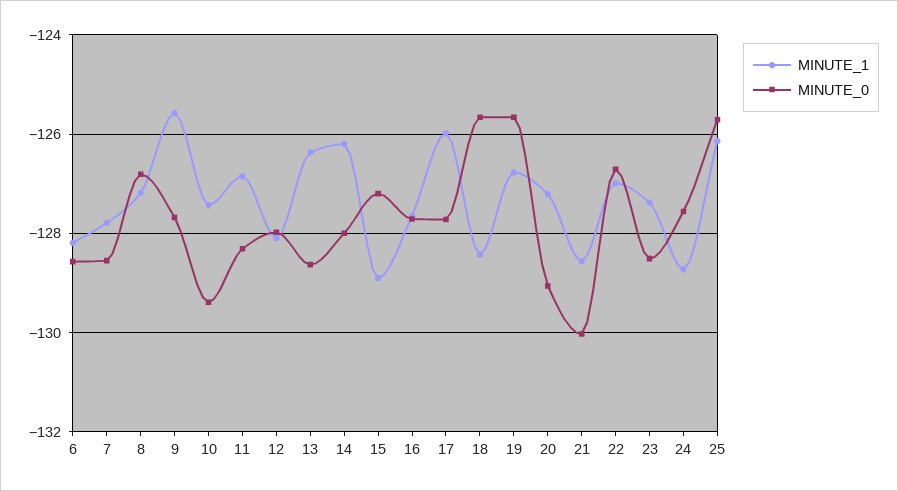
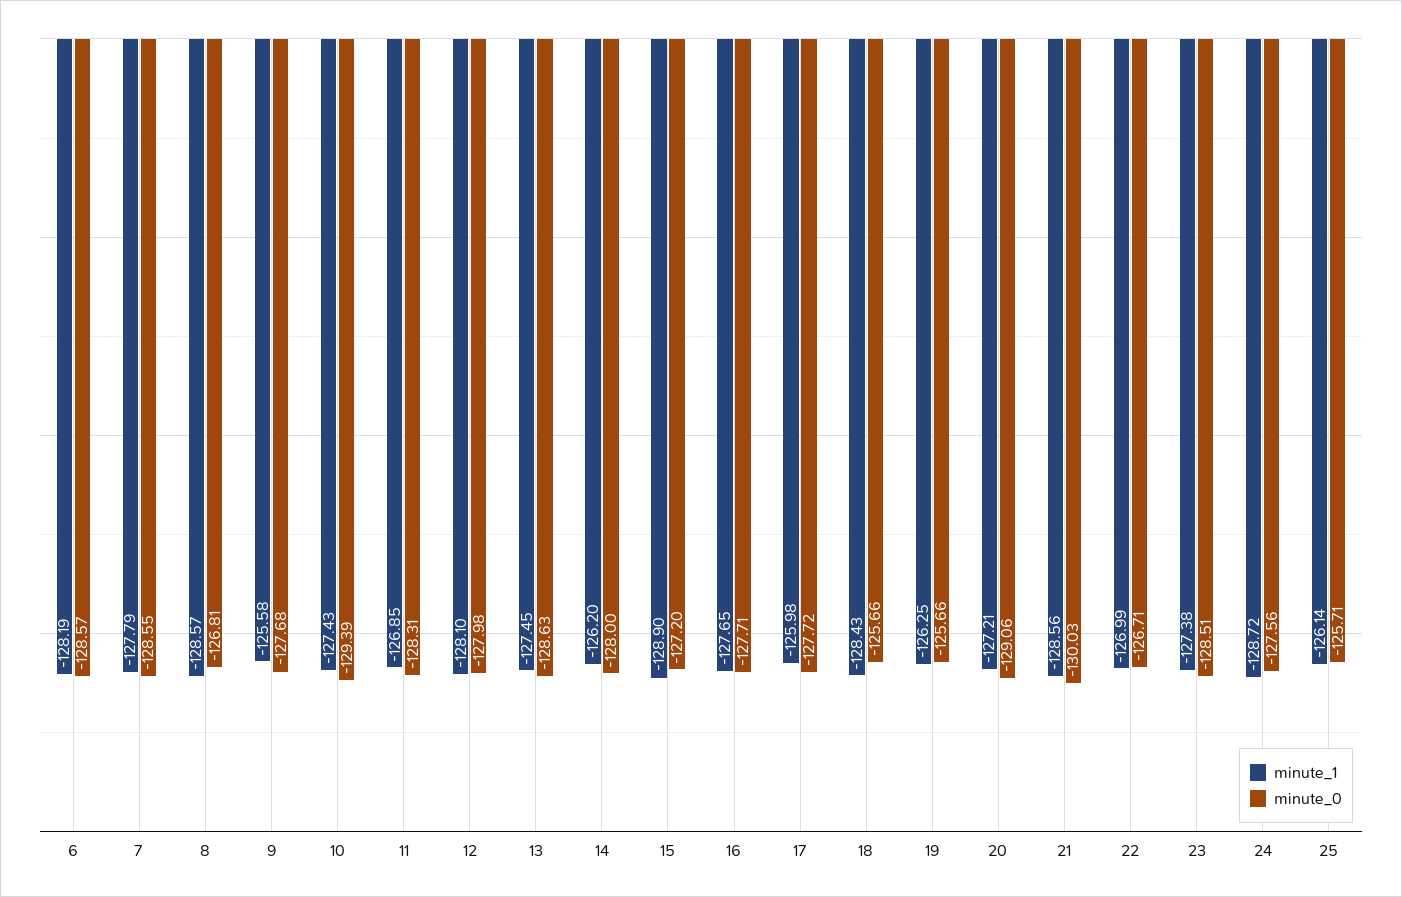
MINUTE_1, 8: -127.2 -> -128.57
MINUTE_1, 13: -126.4 -> -127.45
MINUTE_1, 19: -126.8 -> -126.25

